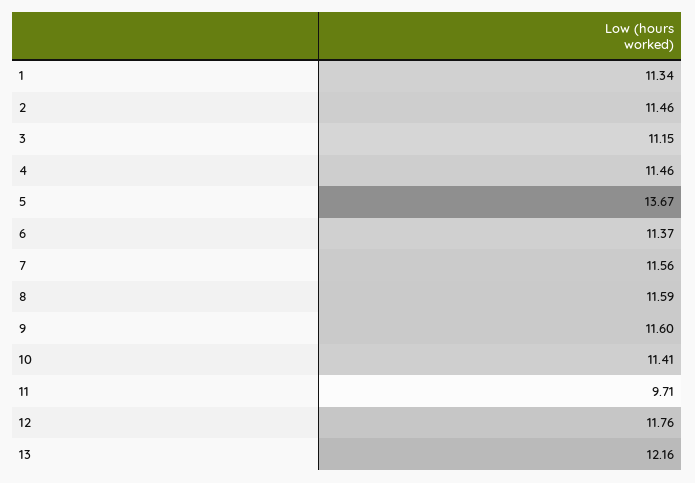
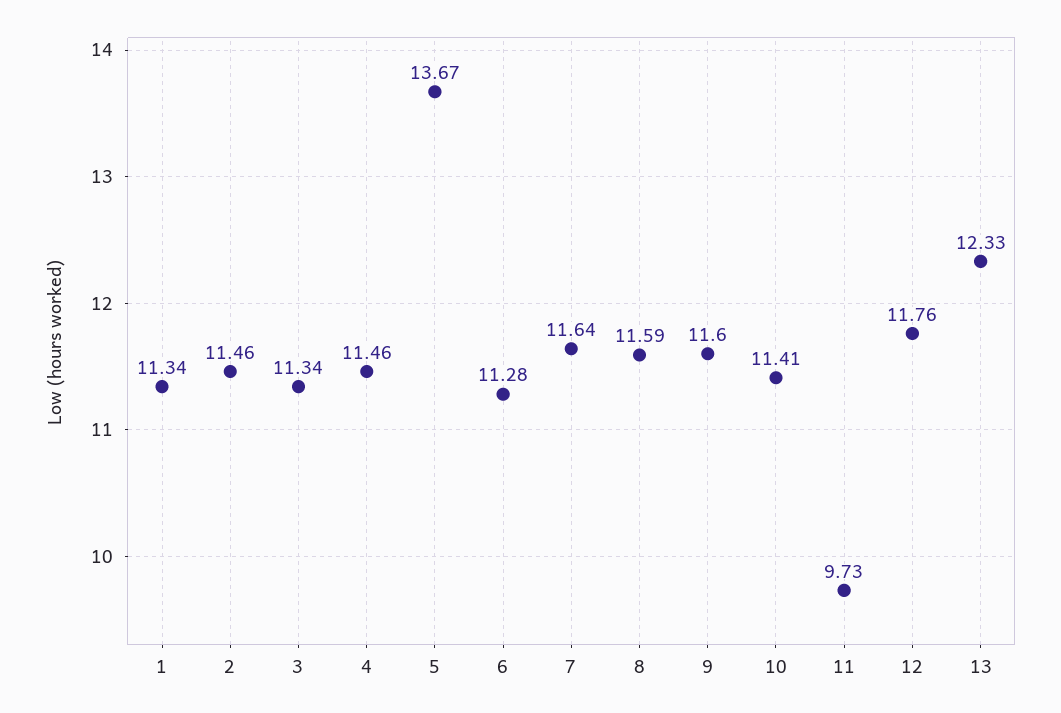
3: 11.15 -> 11.34
6: 11.37 -> 11.28
7: 11.56 -> 11.64
11: 9.71 -> 9.73
13: 12.16 -> 12.33

